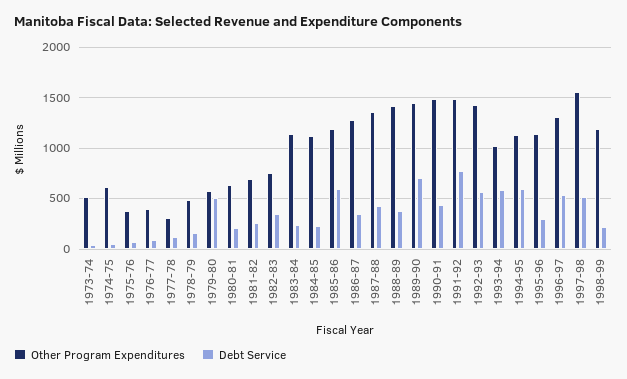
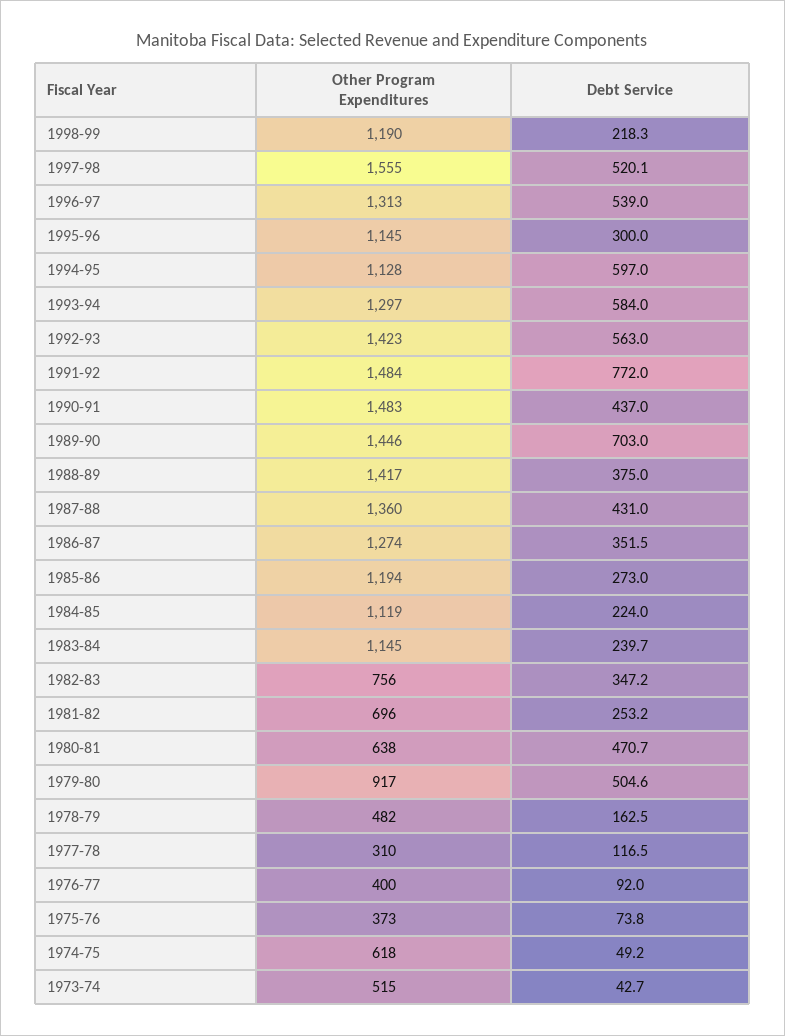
Other Program Expenditures, 1979-80: 600 -> 917
Debt Service, 1980-81: 200 -> 470.7
Debt Service, 1985-86: 600 -> 273
Other Program Expenditures, 1993-94: 1000 -> 1297

